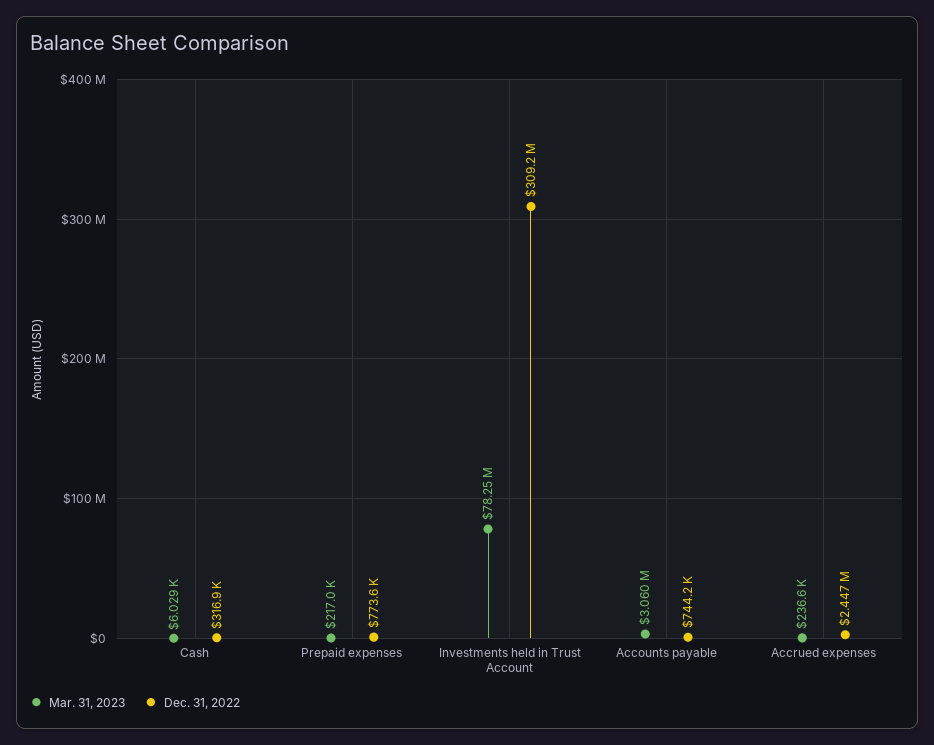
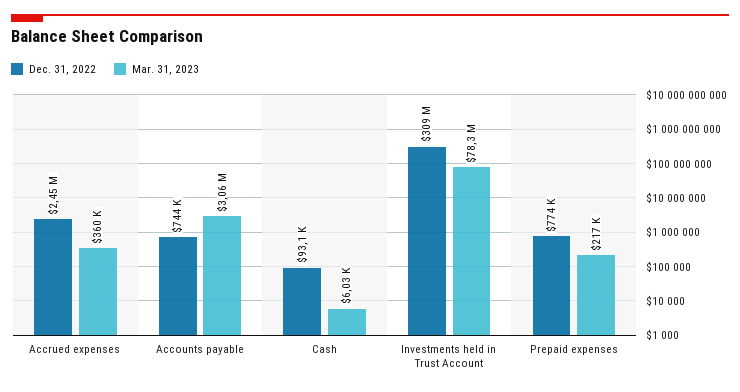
Dec. 31, 2022, Cash: 316900 -> 93100
Mar. 31, 2023, Accrued expenses: 236600 -> 360000

